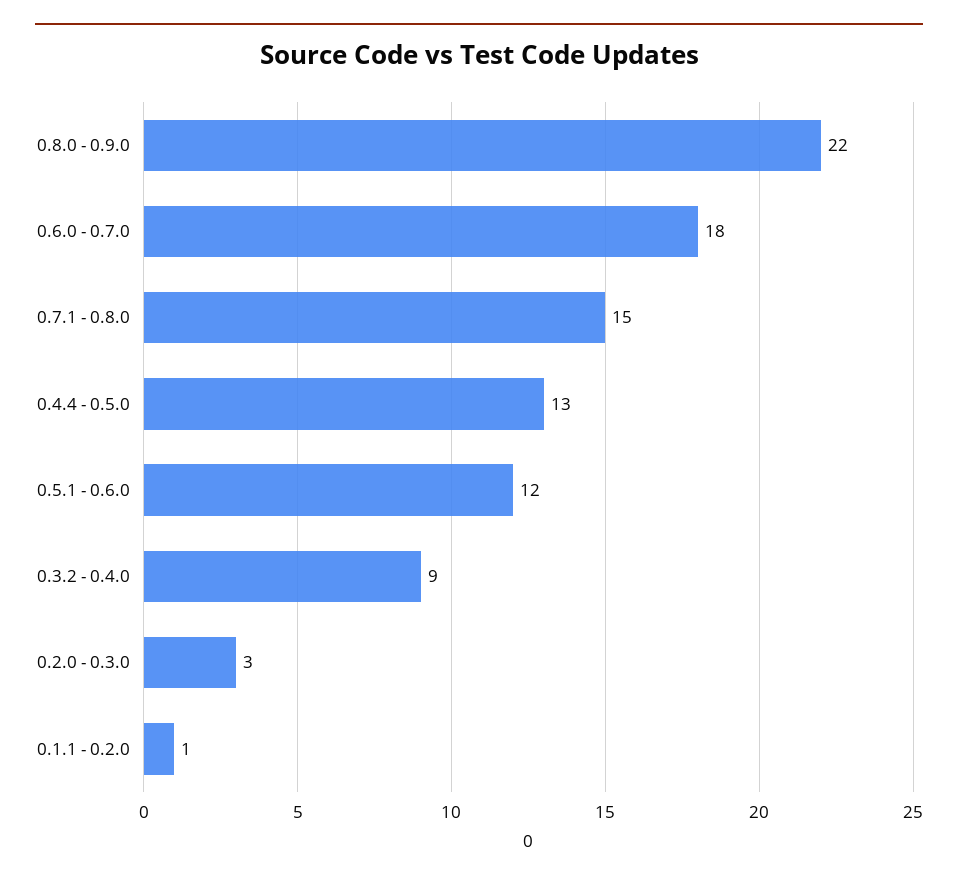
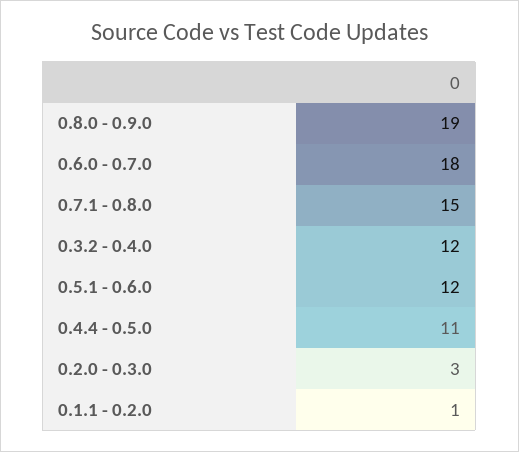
0.8.0 - 0.9.0: 22 -> 19
0.4.4 - 0.5.0: 13 -> 11
0.3.2 - 0.4.0: 9 -> 12

